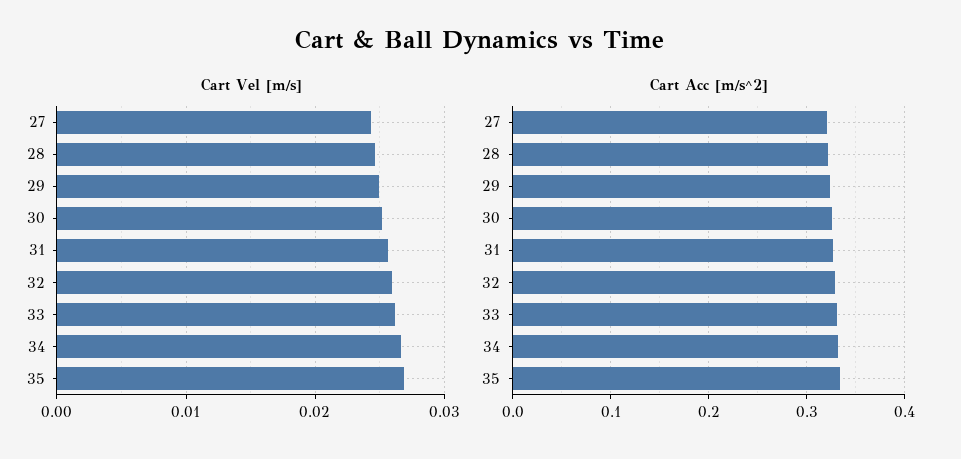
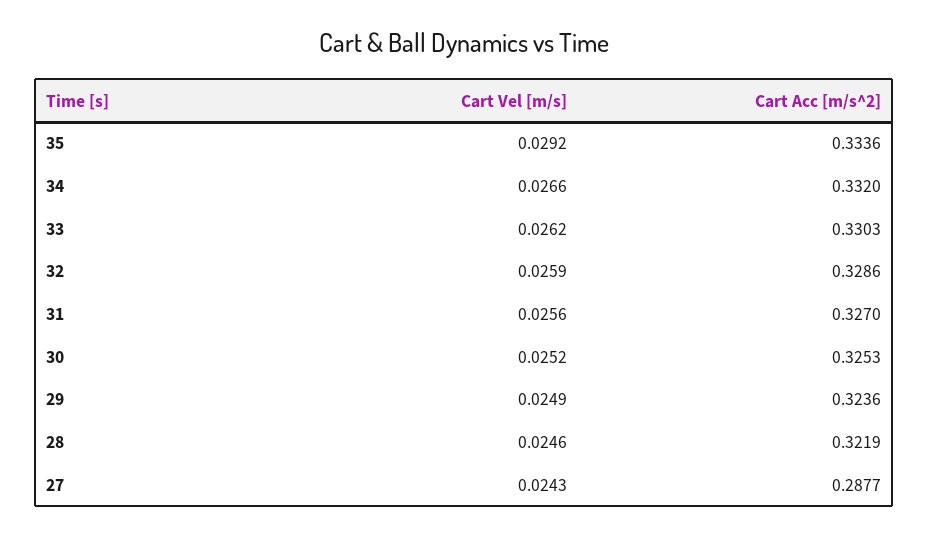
Cart Vel [m/s], 35: 0.027 -> 0.0292
Cart Acc [m/s^2], 27: 0.32 -> 0.2877

